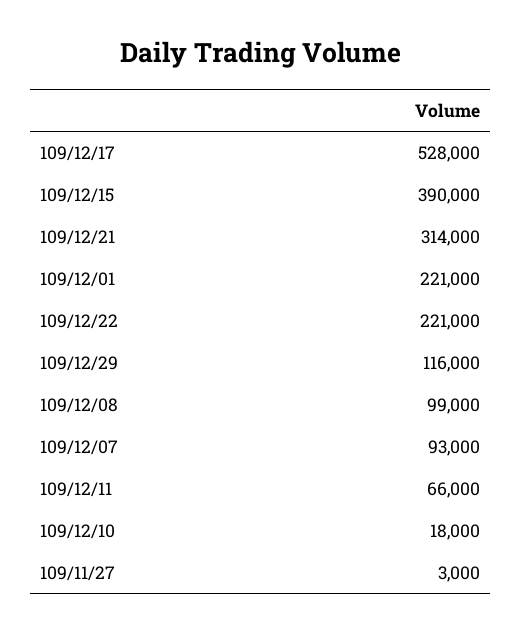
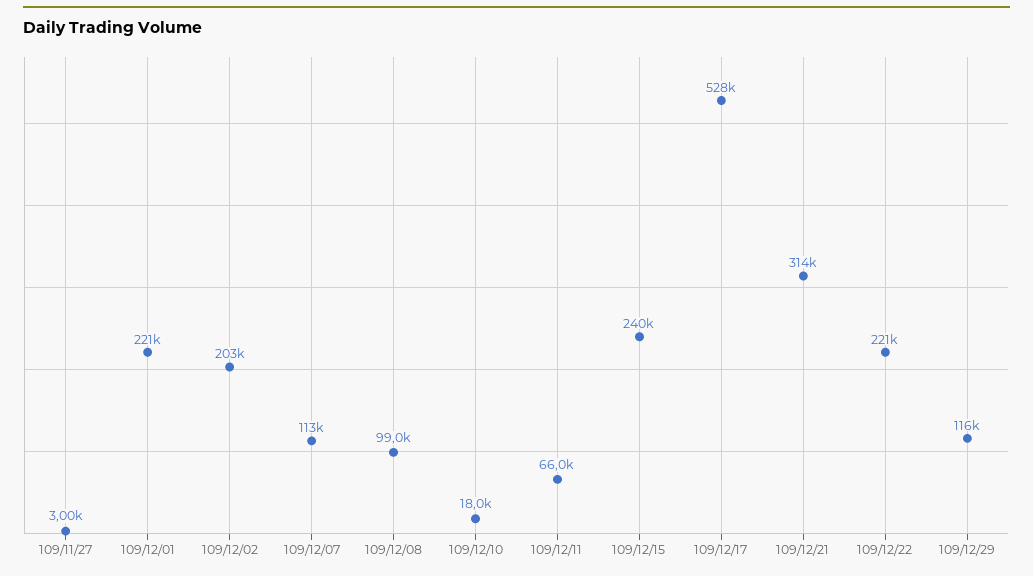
109/12/15: 390000 -> 240000
109/12/07: 93000 -> 113000
109/12/02: none -> 203000

